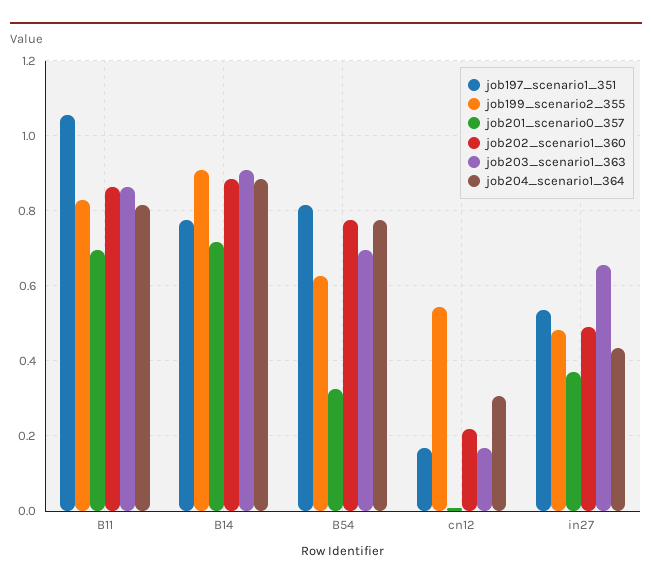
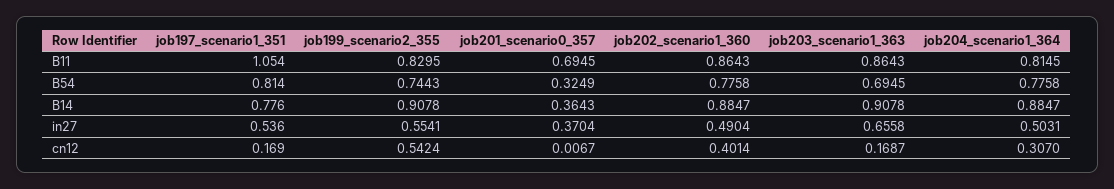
job201_scenario0_357, B14: 0.72 -> 0.3643
job199_scenario2_355, B54: 0.62 -> 0.7443
job202_scenario1_360, cn12: 0.22 -> 0.4014
job199_scenario2_355, in27: 0.48 -> 0.5541
job204_scenario1_364, in27: 0.44 -> 0.5031

